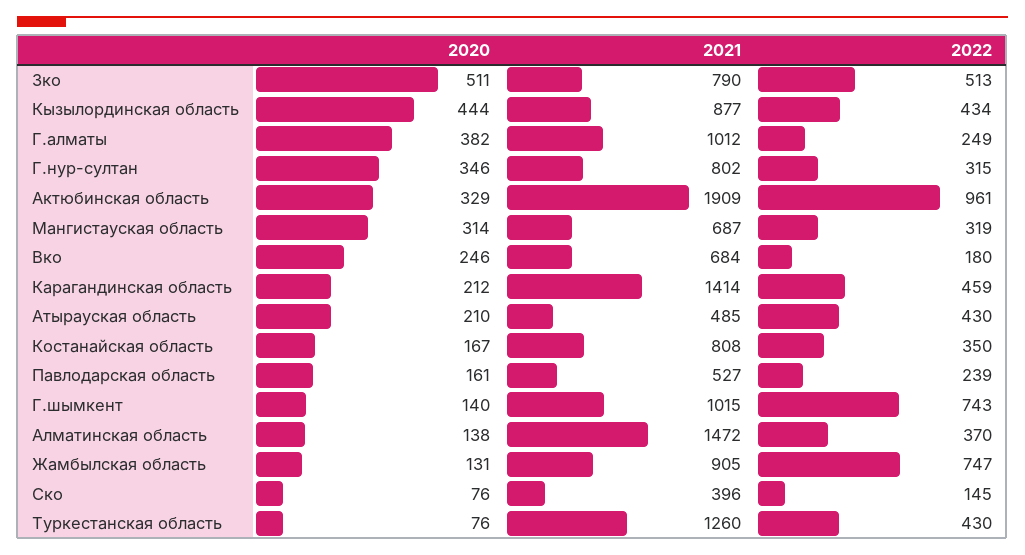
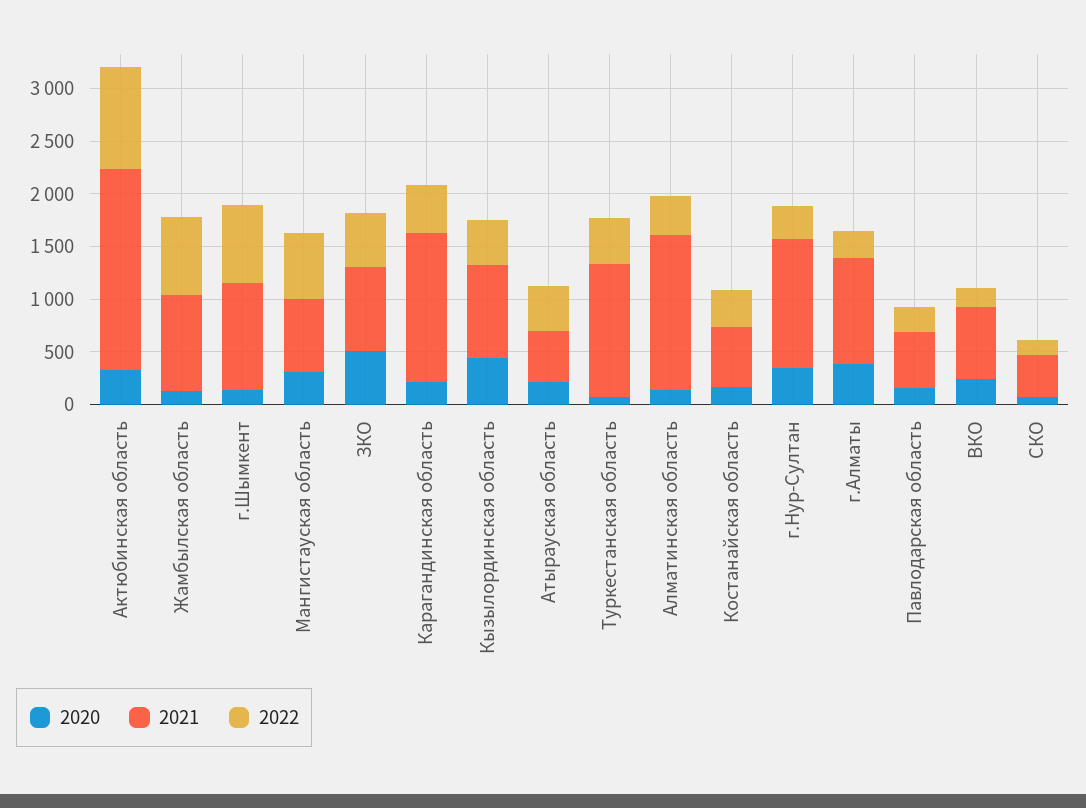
2021, Г.нур-султан: 802 -> 1200
2022, Мангистауская область: 319 -> 600
2021, Костанайская область: 808 -> 600

